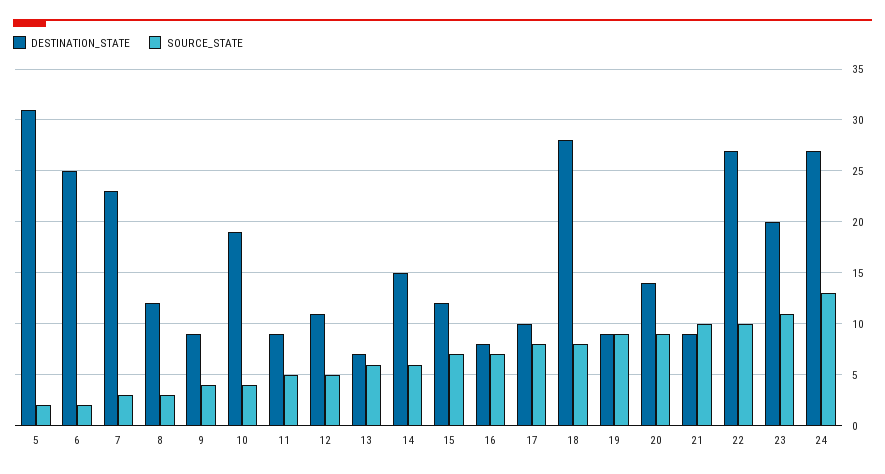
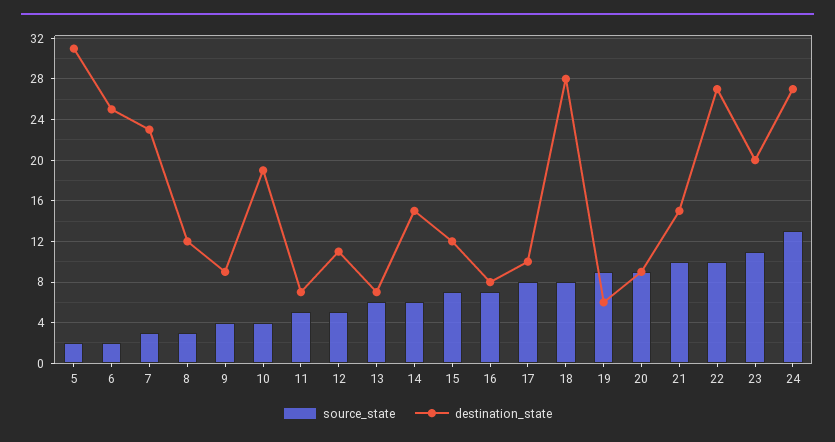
DESTINATION_STATE, 11: 9 -> 7
DESTINATION_STATE, 19: 9 -> 6
DESTINATION_STATE, 20: 14 -> 9
DESTINATION_STATE, 21: 9 -> 15

